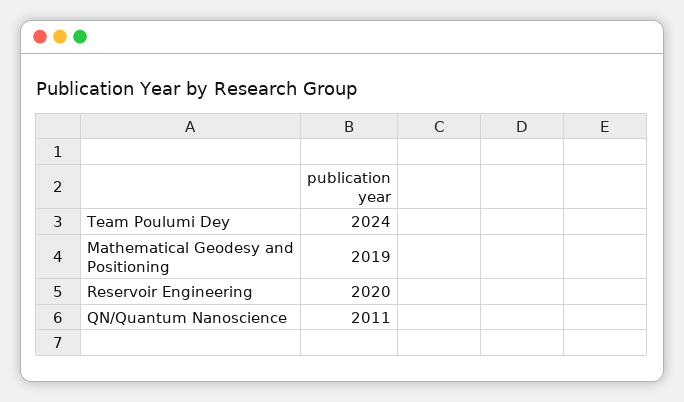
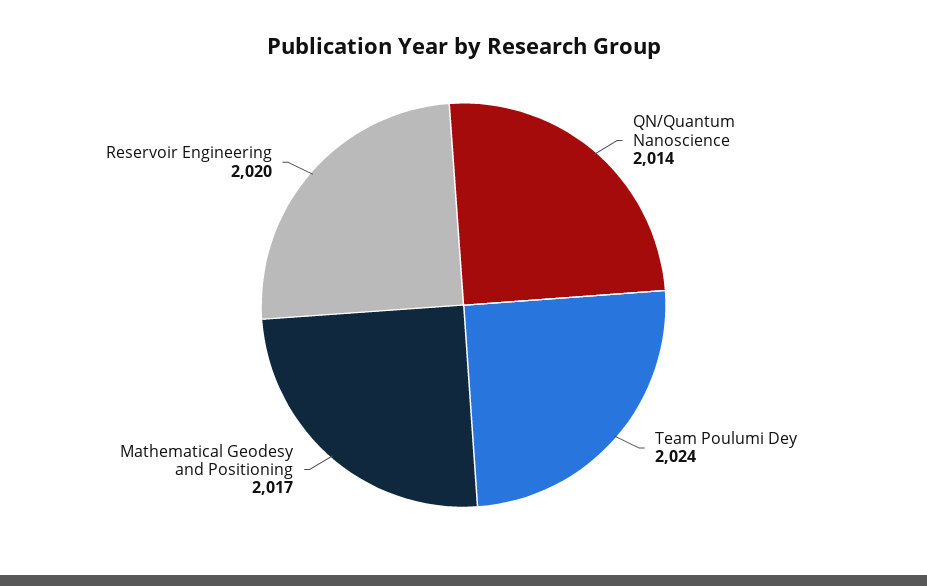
Mathematical Geodesy and Positioning: 2019 -> 2017
QN/Quantum Nanoscience: 2011 -> 2014

